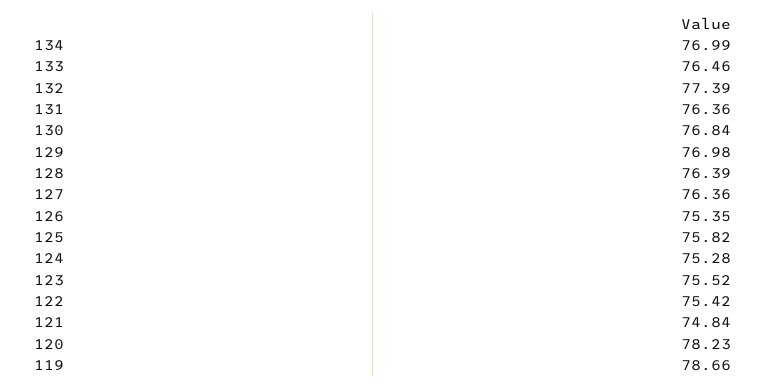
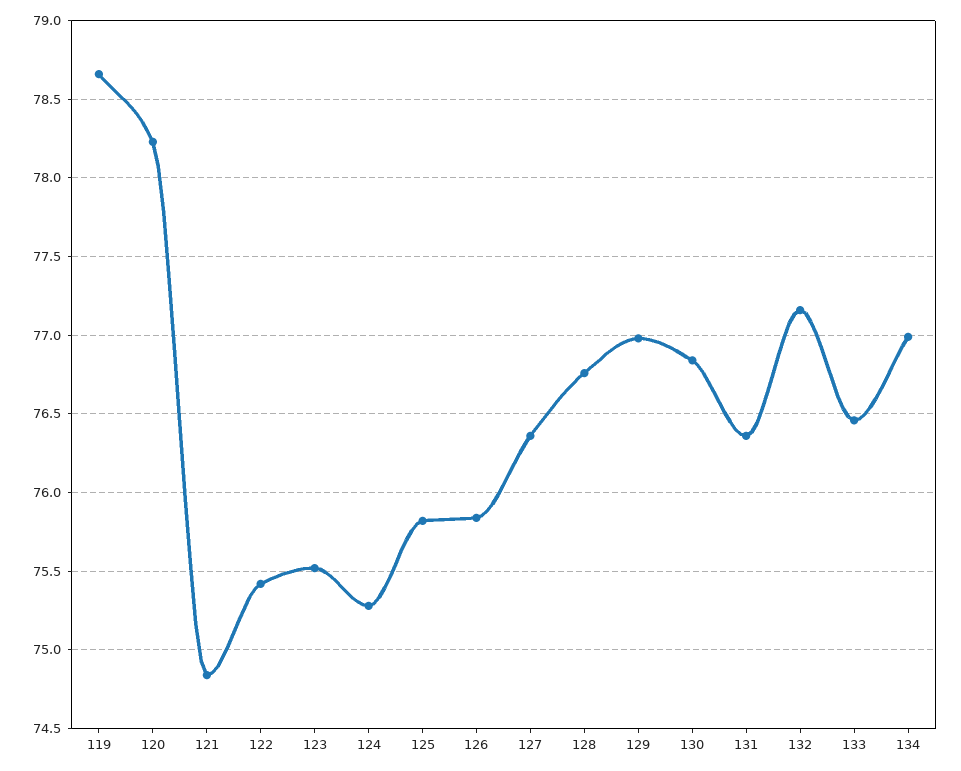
132: 77.39 -> 77.15
128: 76.39 -> 76.75
126: 75.35 -> 75.85

